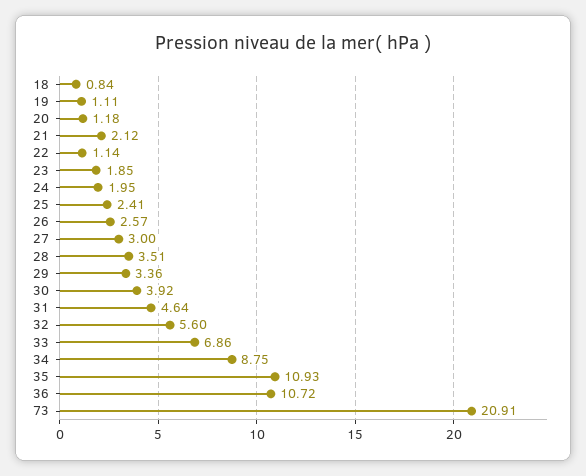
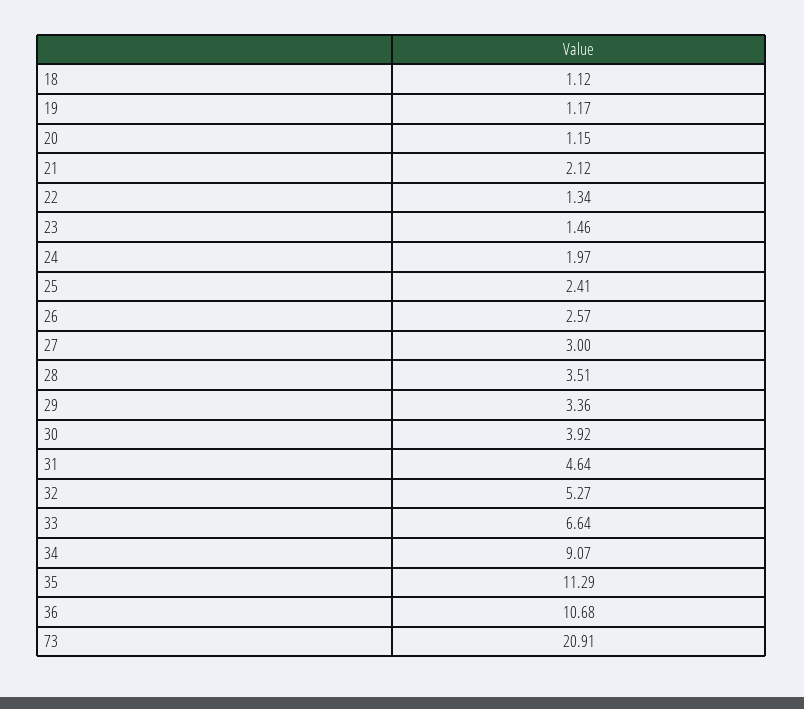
18: 0.84 -> 1.12
19: 1.11 -> 1.17
20: 1.18 -> 1.15
22: 1.14 -> 1.34
23: 1.85 -> 1.46
24: 1.95 -> 1.97
32: 5.6 -> 5.27
33: 6.86 -> 6.64
34: 8.75 -> 9.07
35: 10.93 -> 11.29
36: 10.72 -> 10.68

